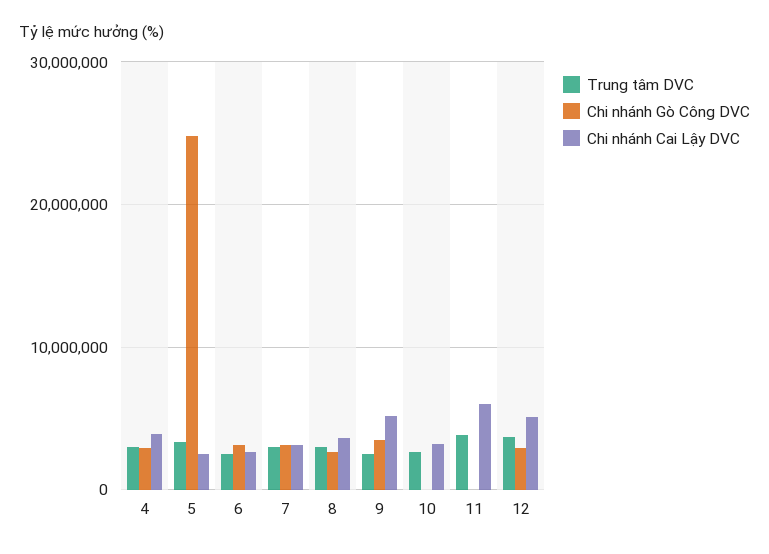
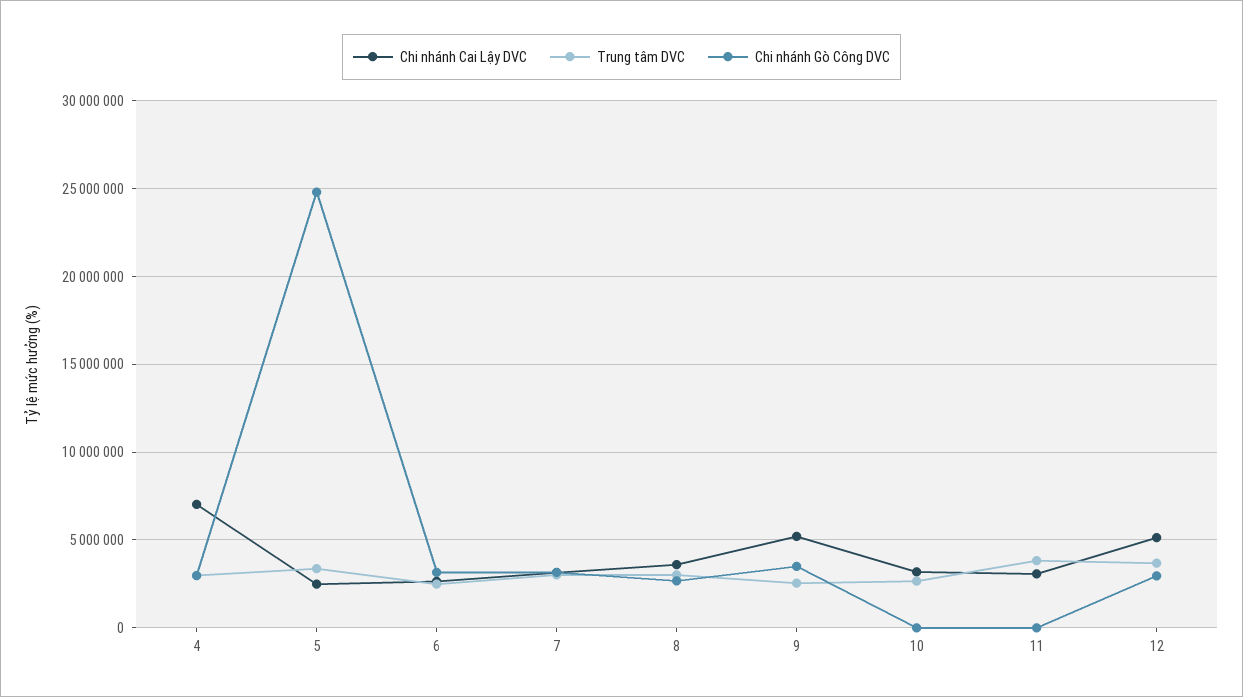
Chi nhánh Cai Lậy DVC, 4: 4000000 -> 7000000
Chi nhánh Cai Lậy DVC, 11: 6000000 -> 3000000

